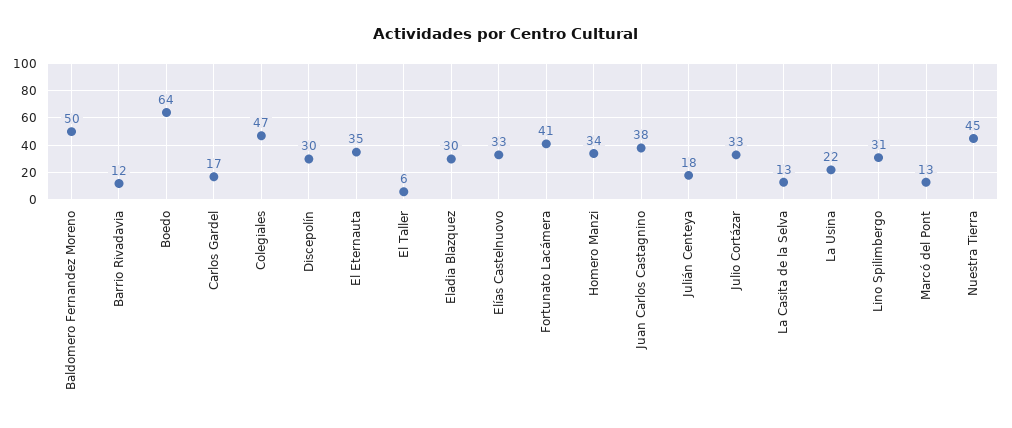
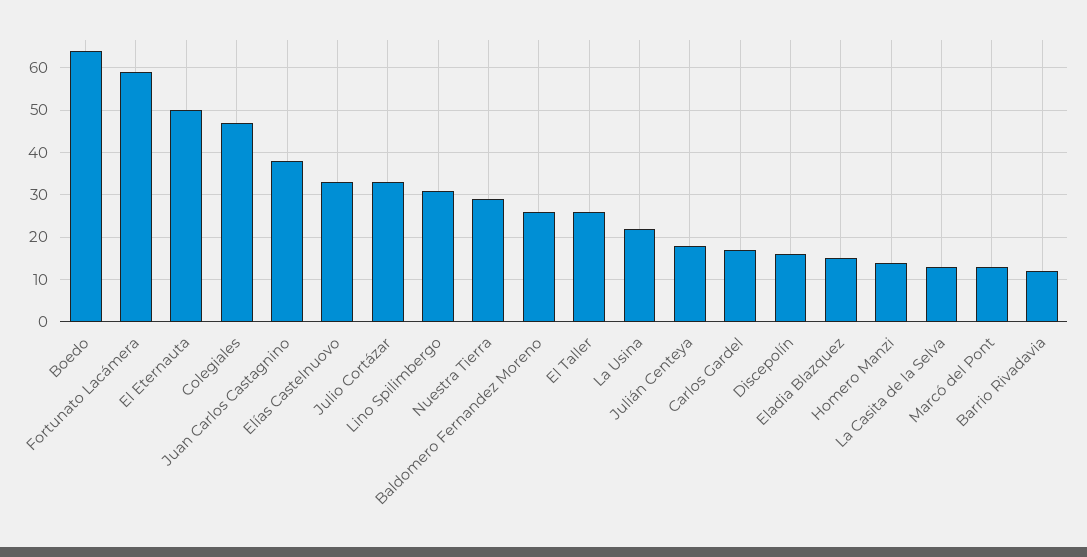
Baldomero Fernandez Moreno: 50 -> 25
Discepolín: 30 -> 15
El Eternauta: 35 -> 50
El Taller: 6 -> 25
Eladia Blazquez: 30 -> 15
Fortunato Lacámera: 41 -> 60
Homero Manzi: 34 -> 15
Nuestra Tierra: 45 -> 30

